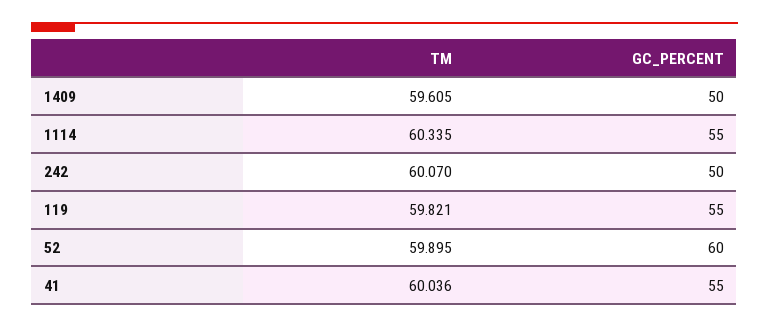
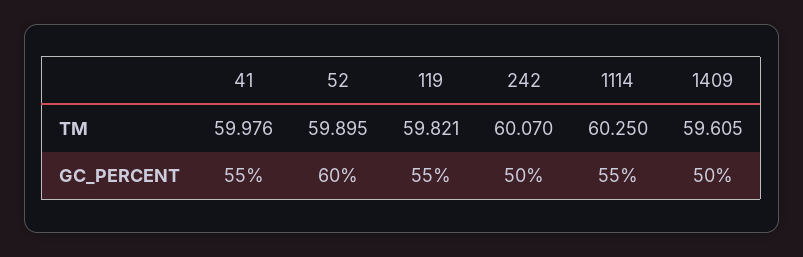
TM, 1114: 60.335 -> 60.25
TM, 41: 60.036 -> 59.976

